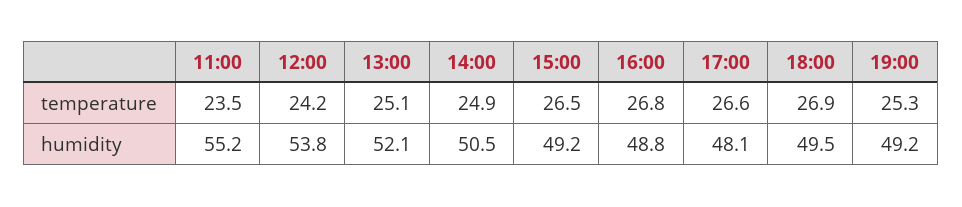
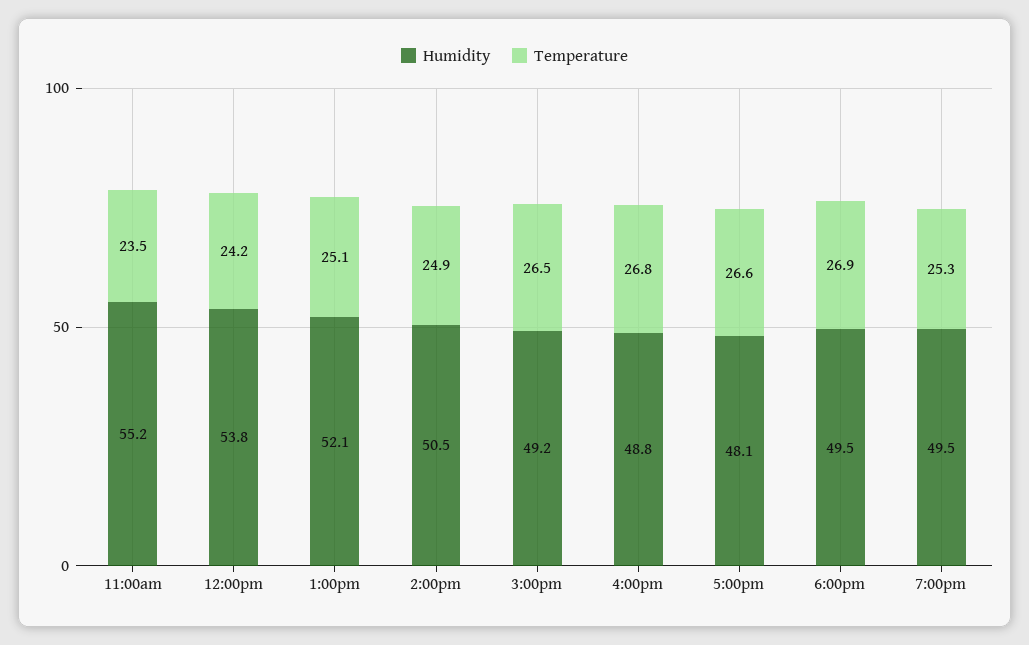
humidity, 19:00: 49.2 -> 49.5

